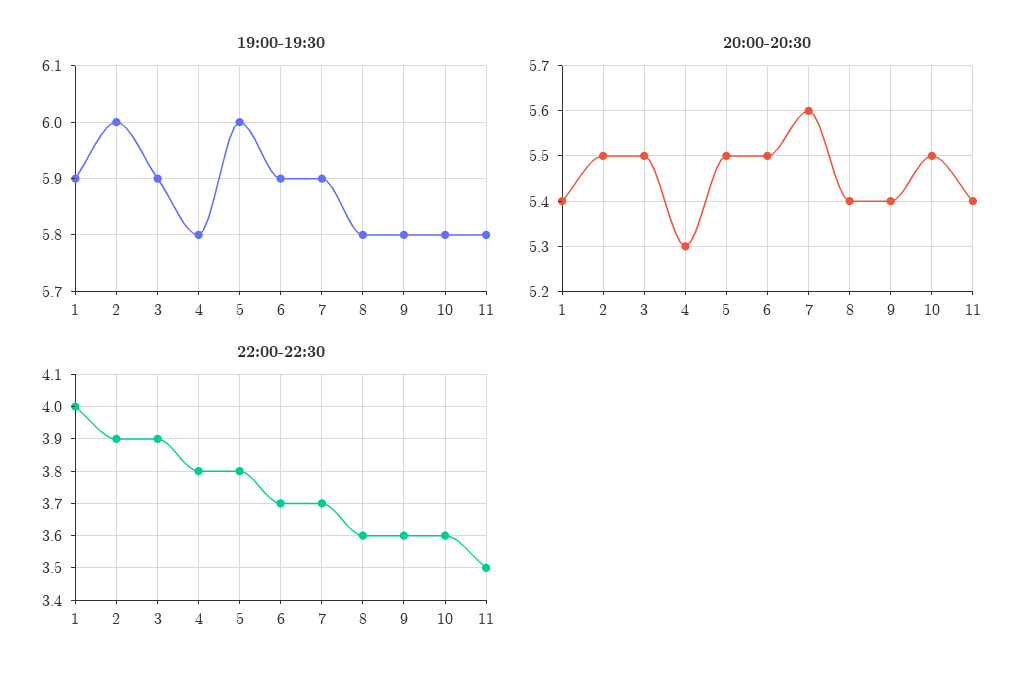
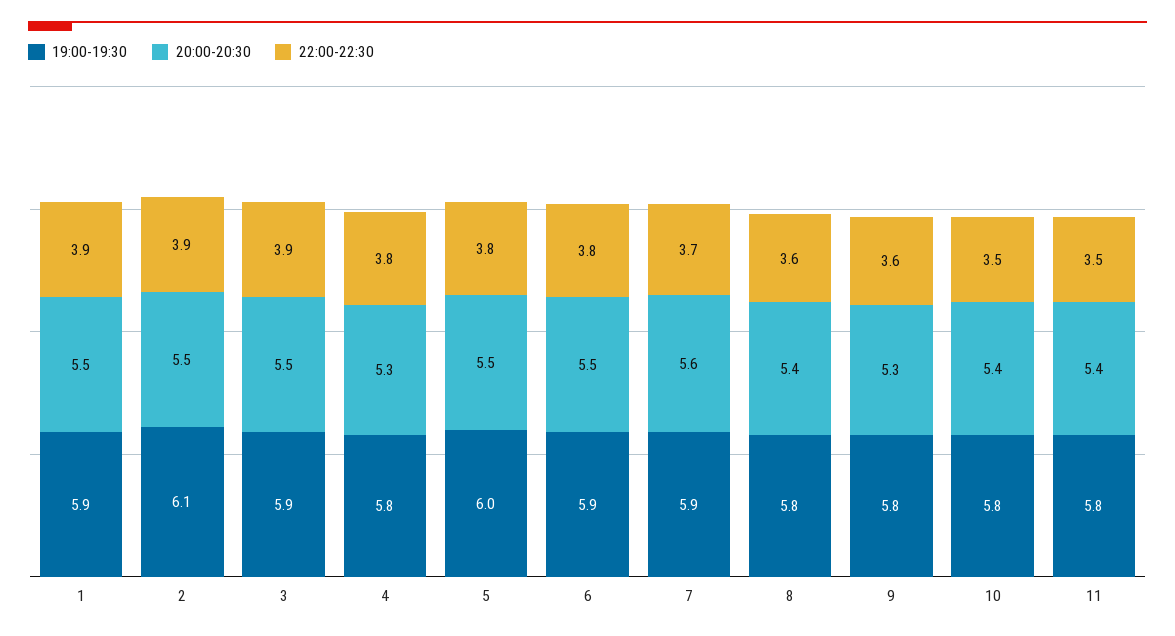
19:00-19:30, 2: 6 -> 6.1
20:00-20:30, 1: 5.4 -> 5.5
20:00-20:30, 9: 5.4 -> 5.3
20:00-20:30, 10: 5.5 -> 5.4
22:00-22:30, 1: 4 -> 3.9
22:00-22:30, 6: 3.7 -> 3.8
22:00-22:30, 10: 3.6 -> 3.5

